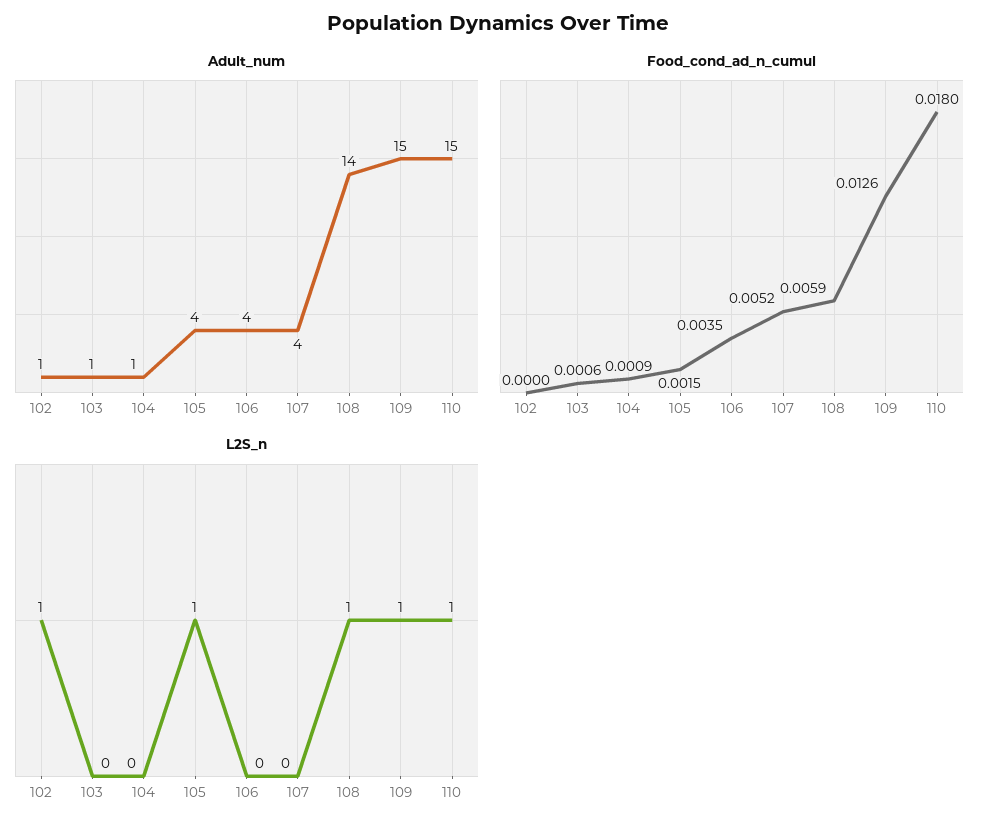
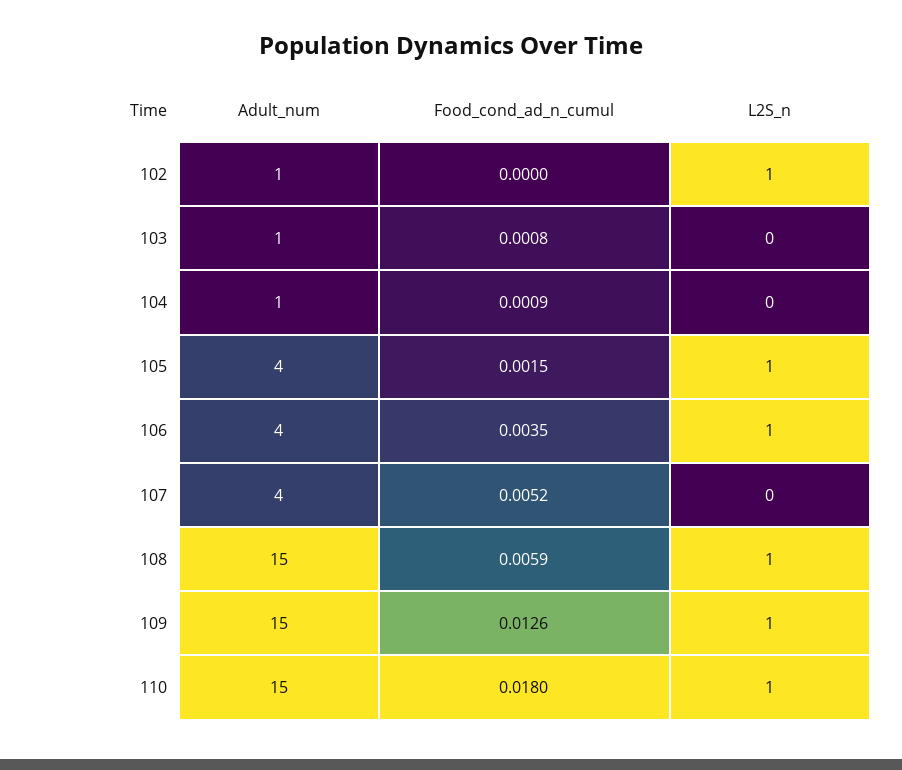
Adult_num, 108: 14 -> 15
Food_cond_ad_n_cumul, 103: 0.0006 -> 0.0008
L2S_n, 106: 0 -> 1

